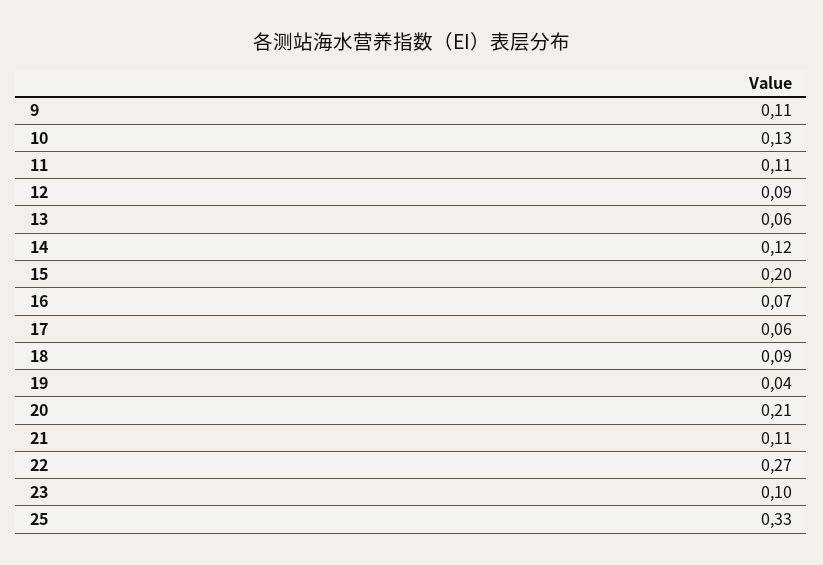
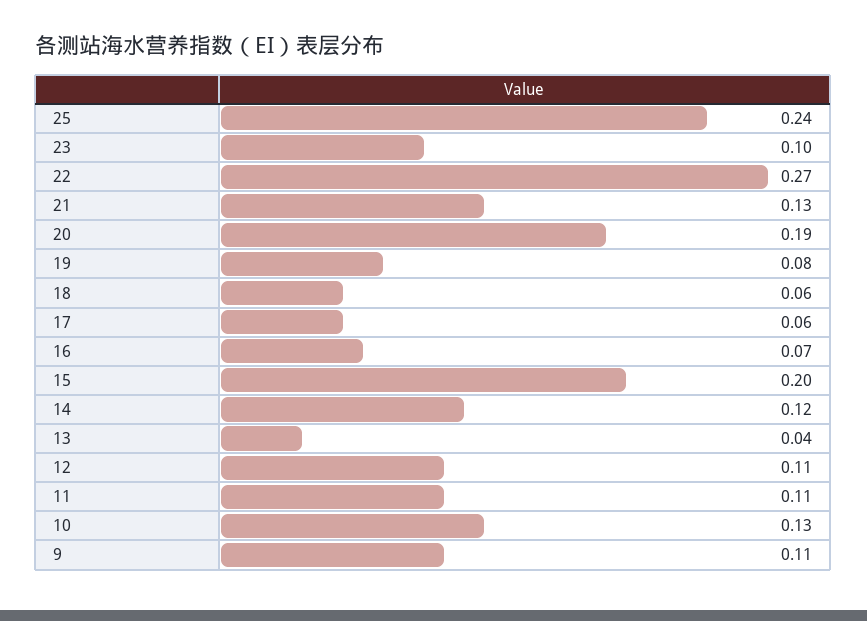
12: 0.09 -> 0.11
13: 0.06 -> 0.04
18: 0.09 -> 0.06
19: 0.04 -> 0.08
20: 0.21 -> 0.19
21: 0.11 -> 0.13
25: 0.33 -> 0.24

